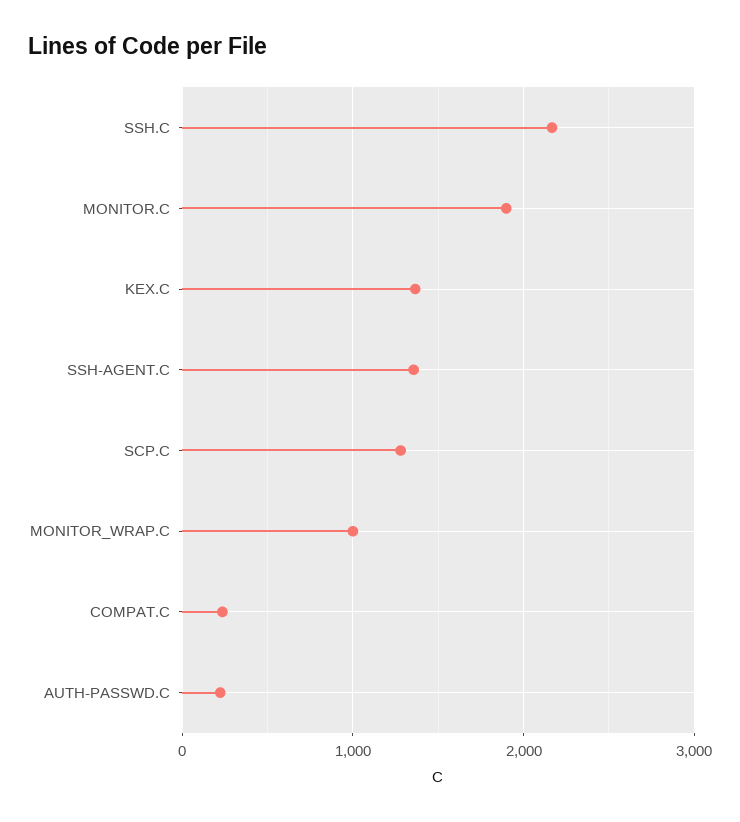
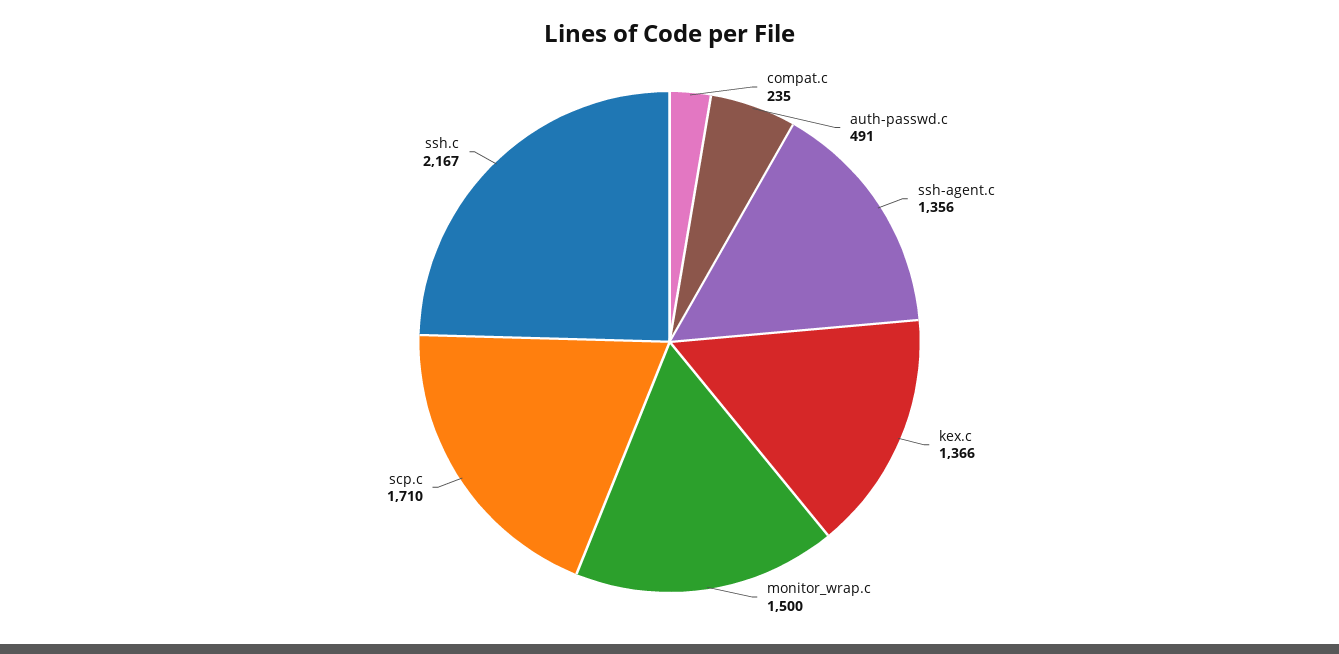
MONITOR.C: 1900 -> none
SCP.C: 1300 -> 1710
MONITOR_WRAP.C: 1000 -> 1500
AUTH-PASSWD.C: 200 -> 491

